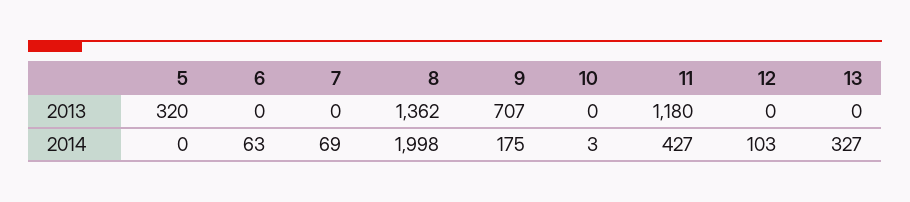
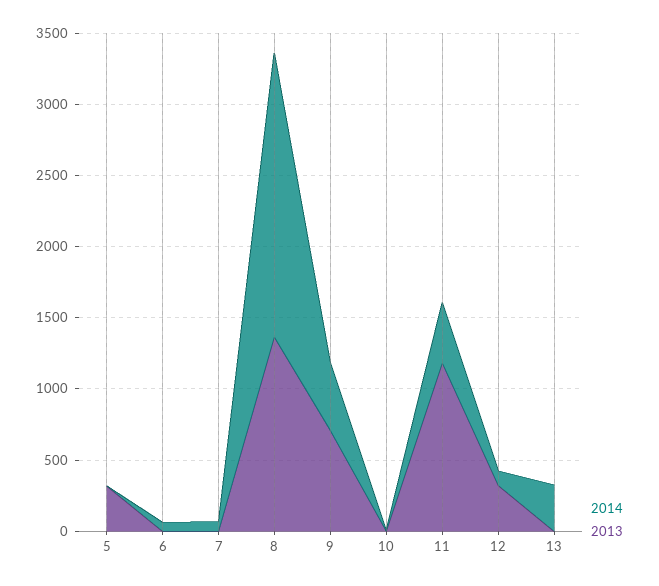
2013, 12: 0 -> 300
2014, 9: 175 -> 500

